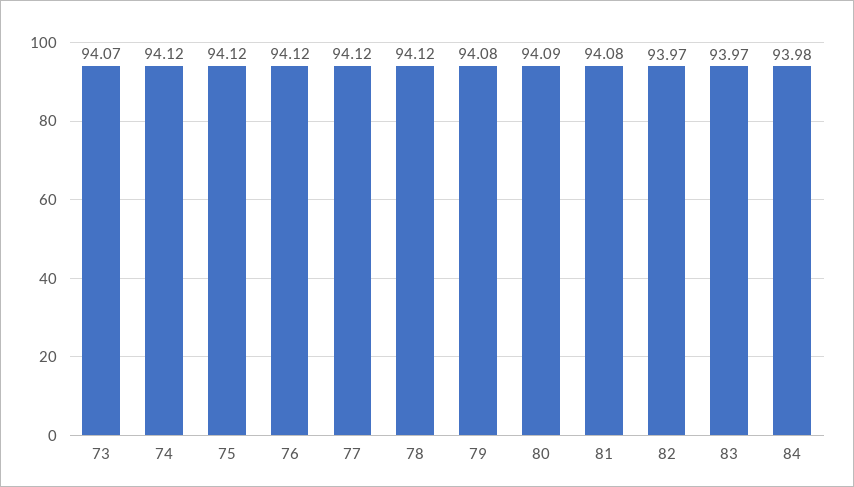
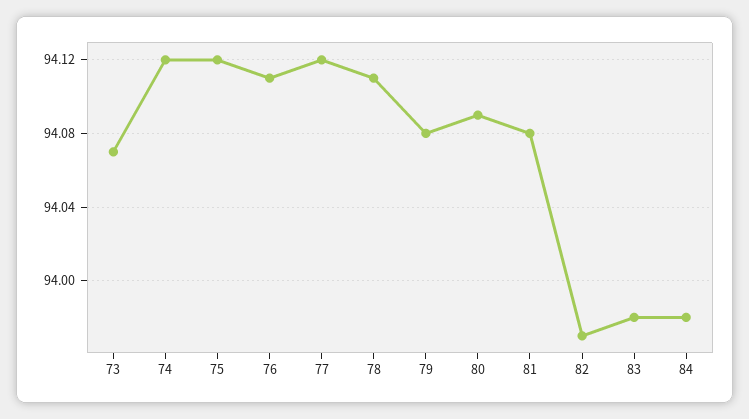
76: 94.12 -> 94.11
78: 94.12 -> 94.11
83: 93.97 -> 93.98

